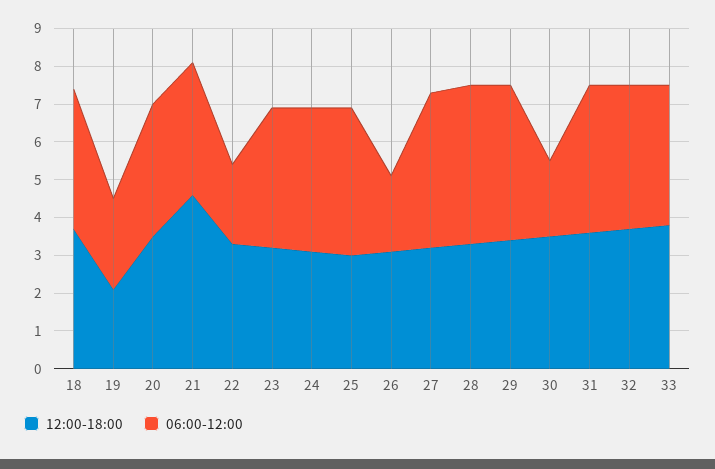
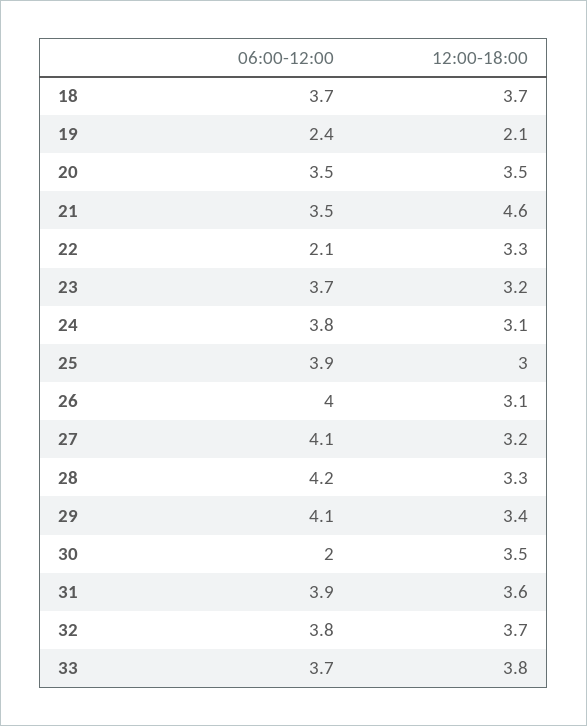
06:00-12:00, 26: 2 -> 4

